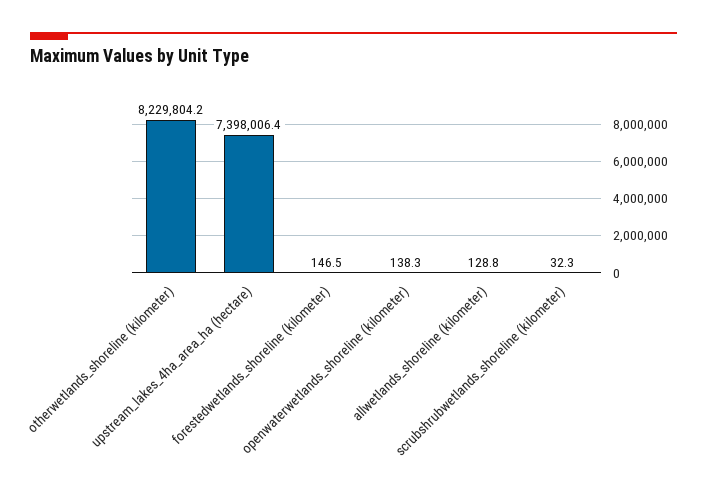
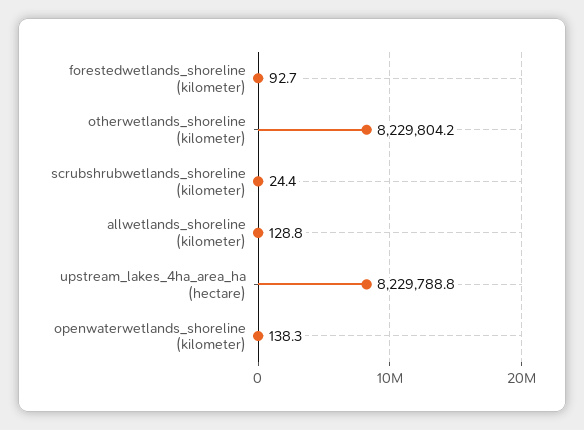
upstream_lakes_4ha_area_ha (hectare): 7398006.4 -> 8229788.8
forestedwetlands_shoreline (kilometer): 146.5 -> 92.7
scrubshrubwetlands_shoreline (kilometer): 32.3 -> 24.4

